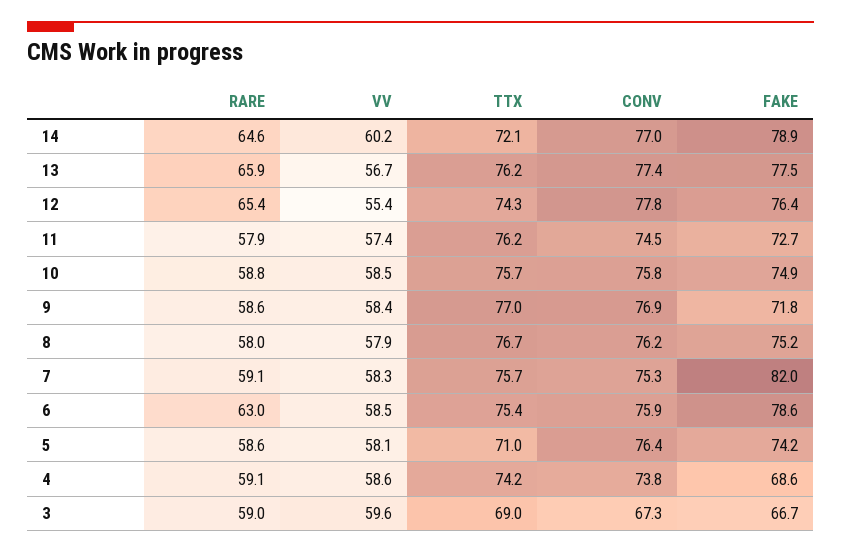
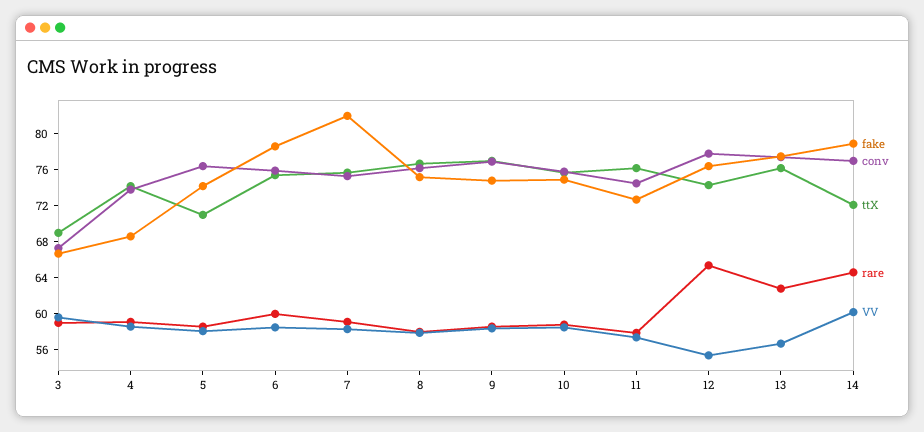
RARE, 13: 65.9 -> 63
FAKE, 9: 71.8 -> 75
RARE, 6: 63 -> 60

